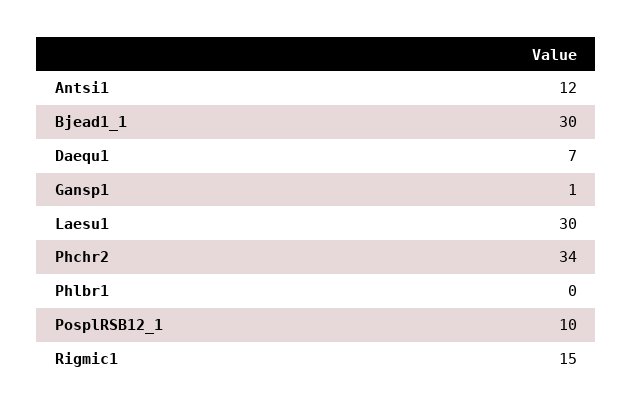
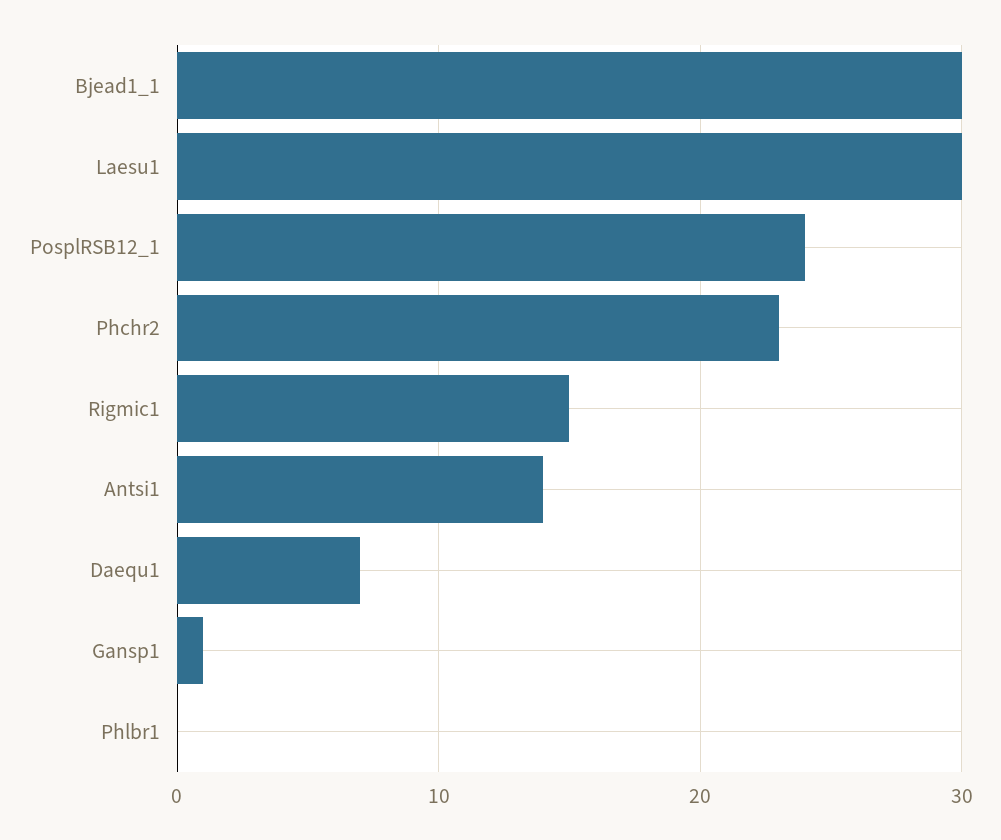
Antsi1: 12 -> 14
Phchr2: 34 -> 23
PosplRSB12_1: 10 -> 24

